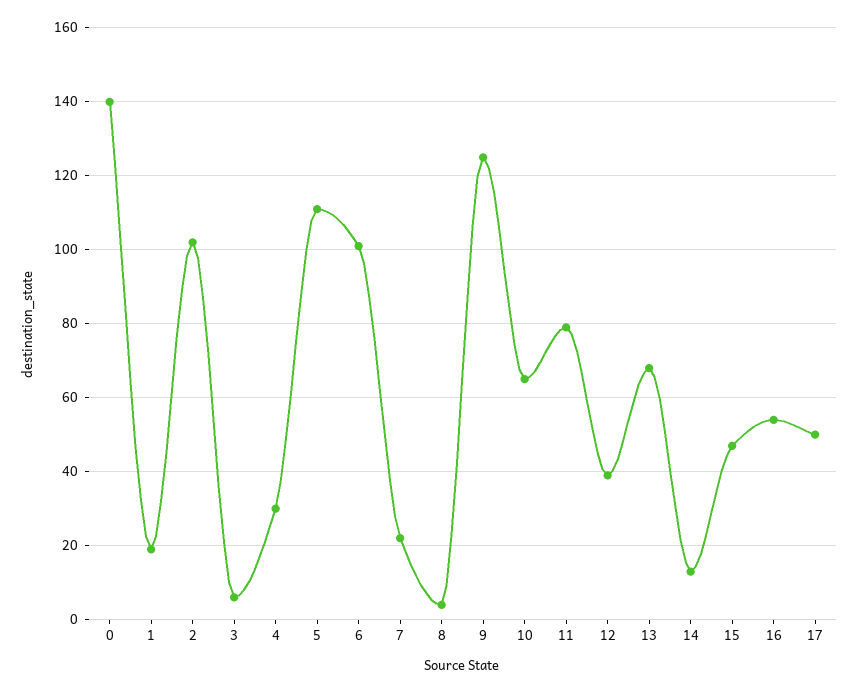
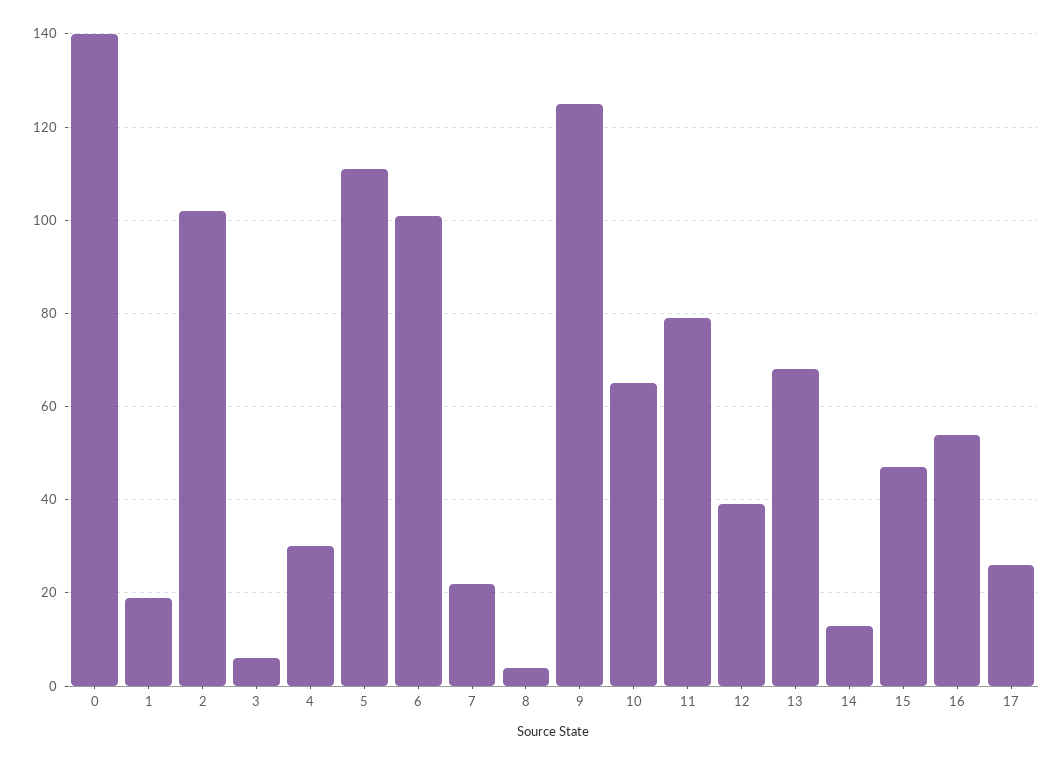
17: 50 -> 25

